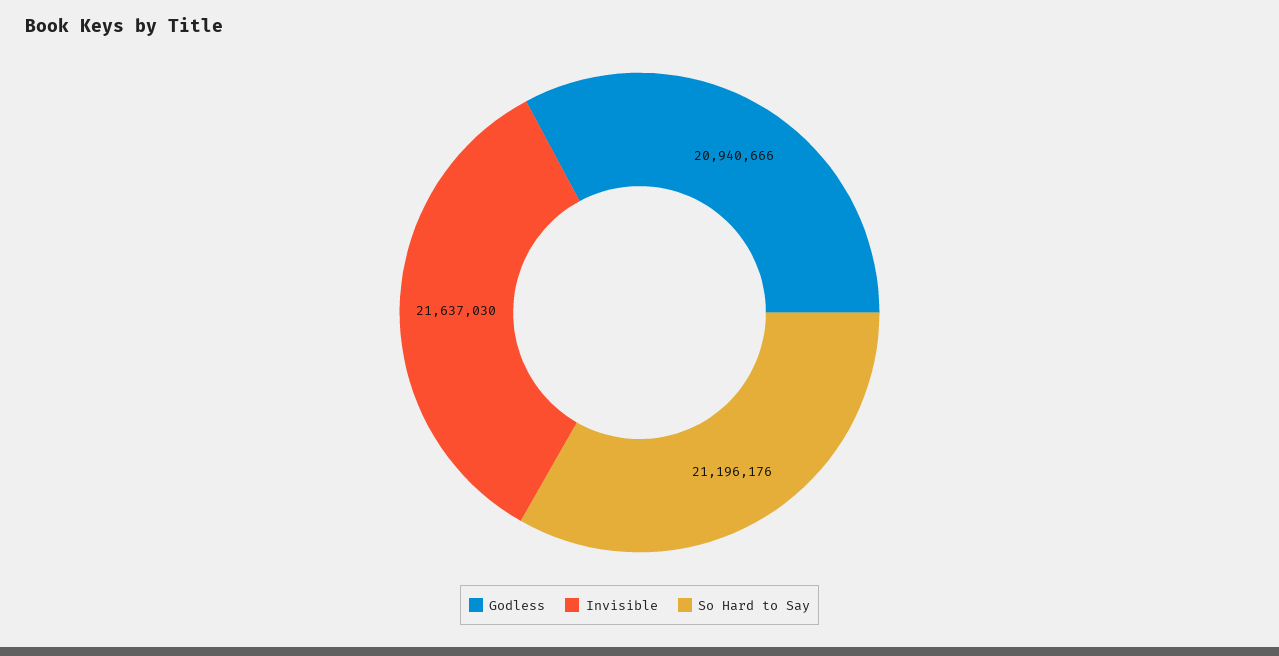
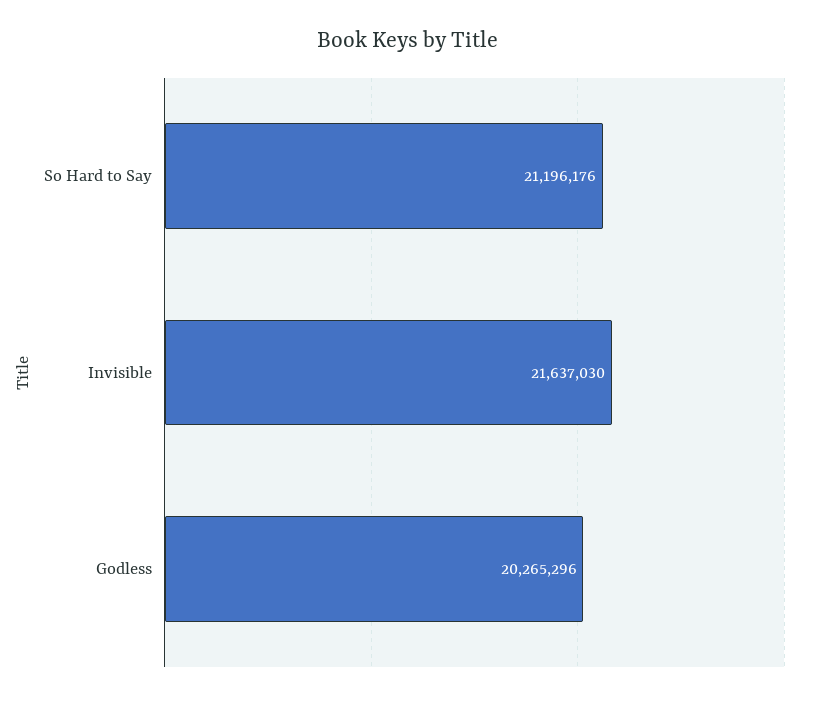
Godless: 20940666 -> 20265296

